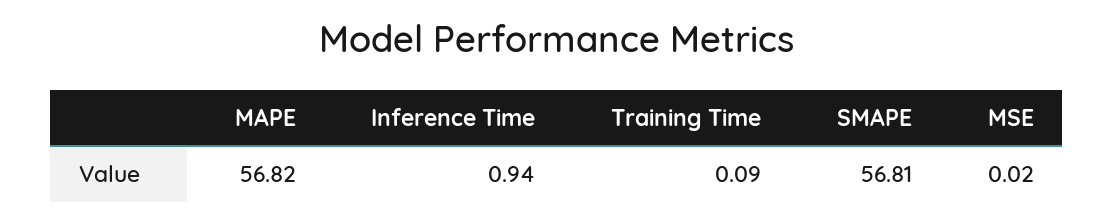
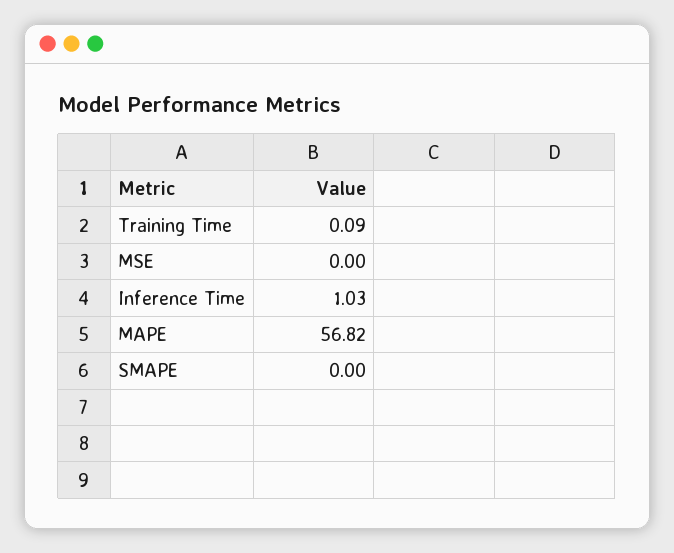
Inference Time: 0.94 -> 1.03
SMAPE: 56.81 -> 0
MSE: 0.02 -> 0

